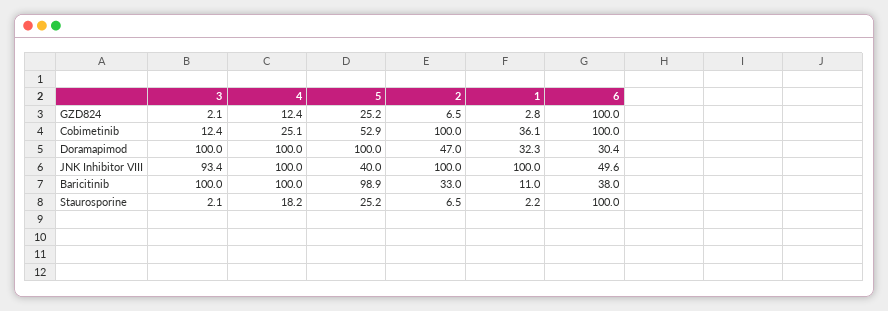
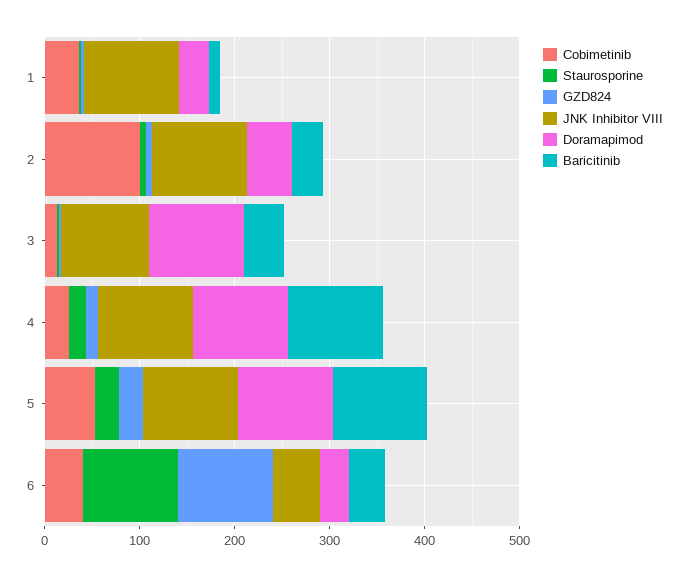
Cobimetinib, 6: 100 -> 40
JNK Inhibitor VIII, 5: 40 -> 100
Baricitinib, 3: 100 -> 40

